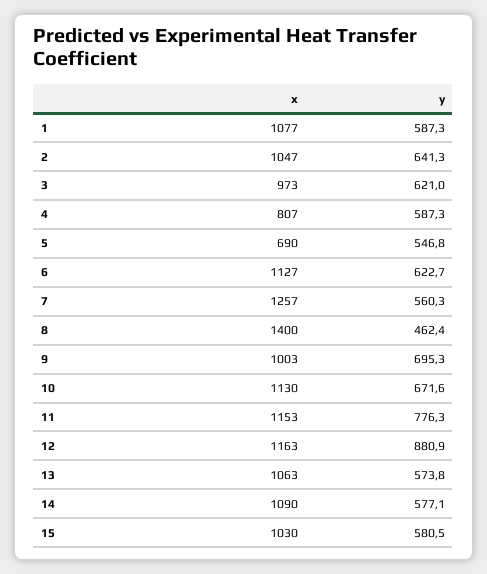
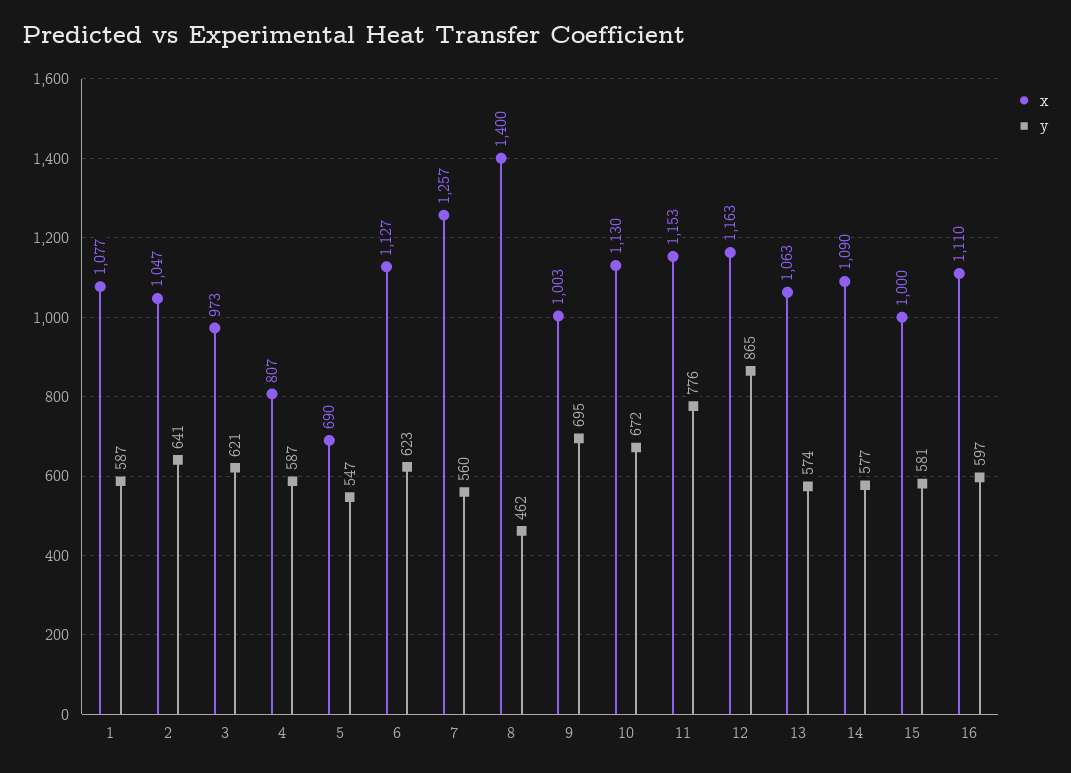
y, 12: 880.9 -> 865
x, 15: 1030 -> 1000
x, 16: none -> 1110
y, 16: none -> 597

